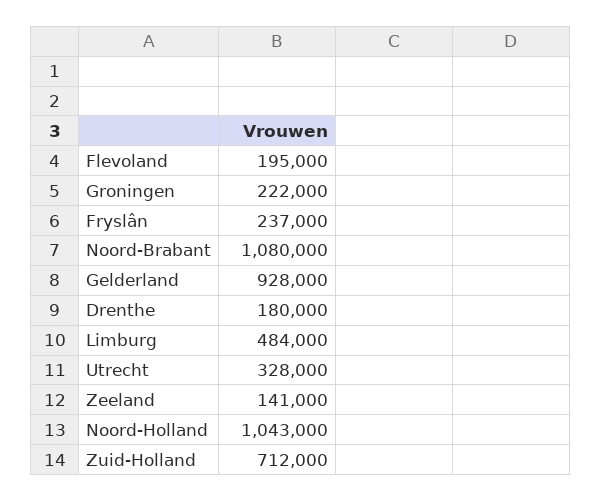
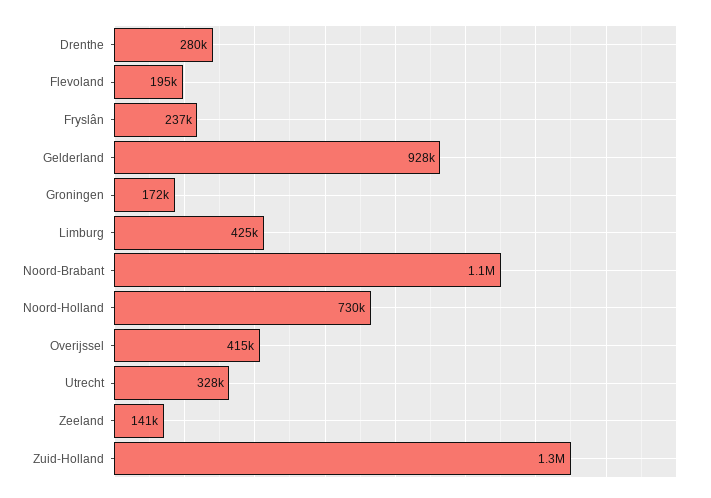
Groningen: 222000 -> 172000
Drenthe: 180000 -> 280000
Limburg: 484000 -> 425000
Noord-Holland: 1043000 -> 730000
Zuid-Holland: 712000 -> 1300000
Overijssel: none -> 415000

